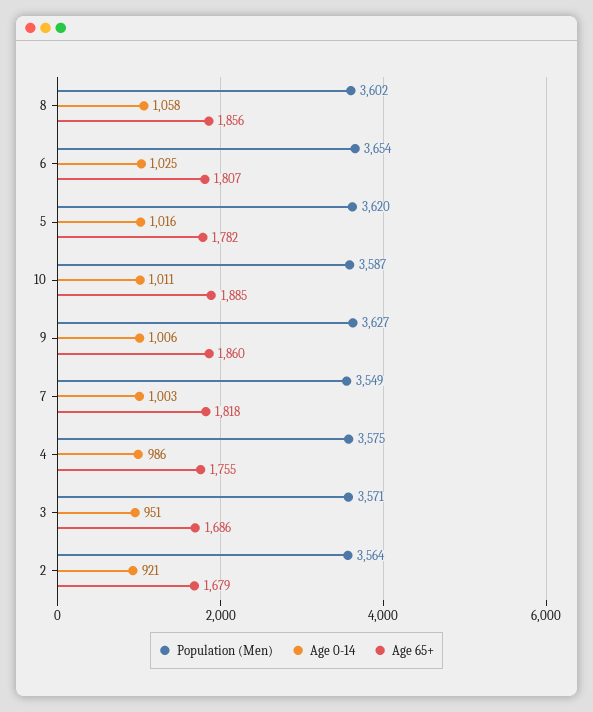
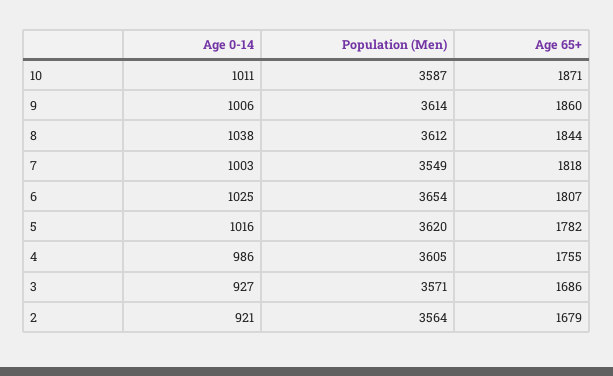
Population (Men), 8: 3602 -> 3612
Age 0-14, 8: 1058 -> 1038
Age 65+, 8: 1856 -> 1844
Age 65+, 10: 1885 -> 1871
Population (Men), 9: 3627 -> 3614
Population (Men), 4: 3575 -> 3605
Age 0-14, 3: 951 -> 927

